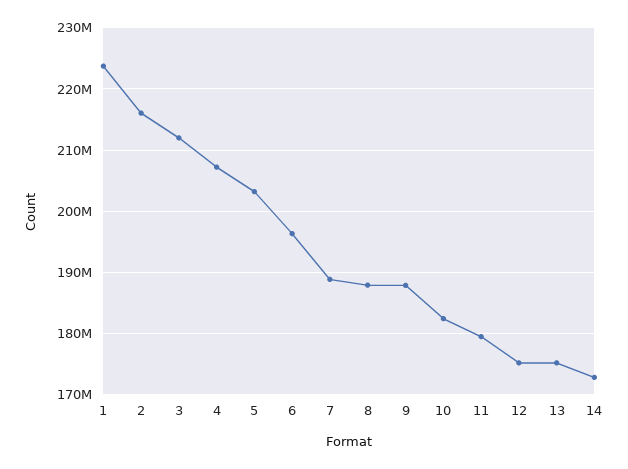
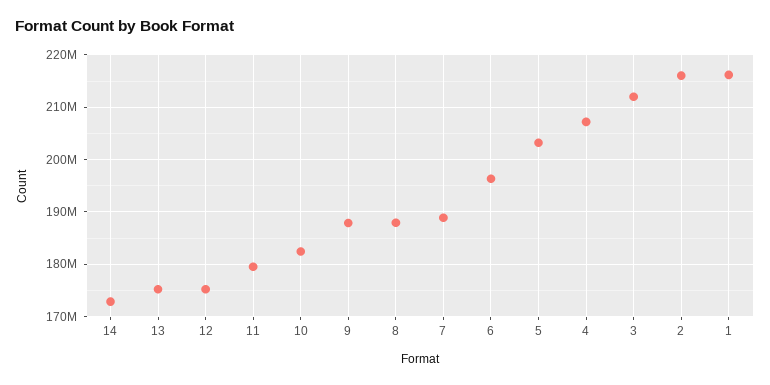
1: 224000000 -> 216000000

